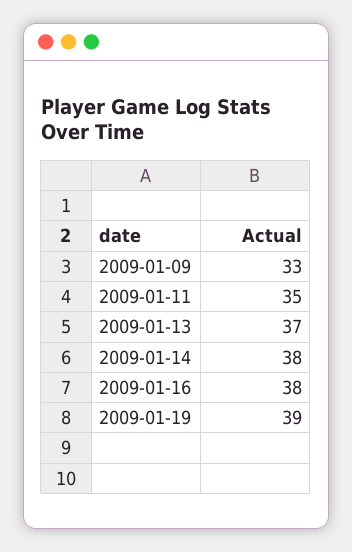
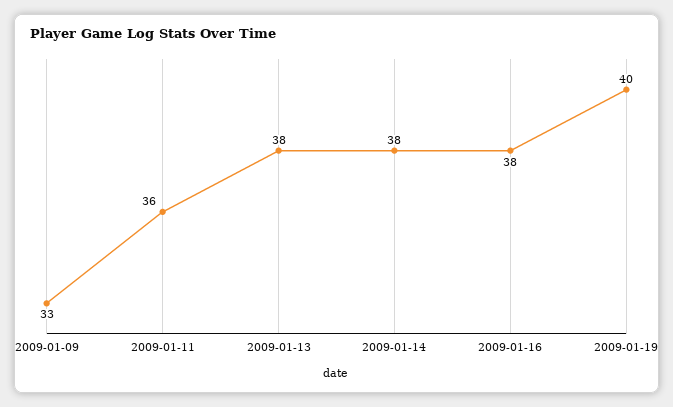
2009-01-11: 35 -> 36
2009-01-13: 37 -> 38
2009-01-19: 39 -> 40

